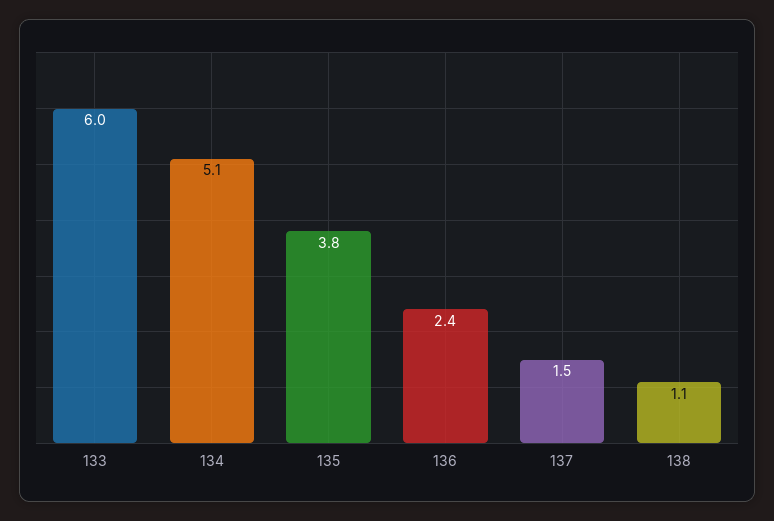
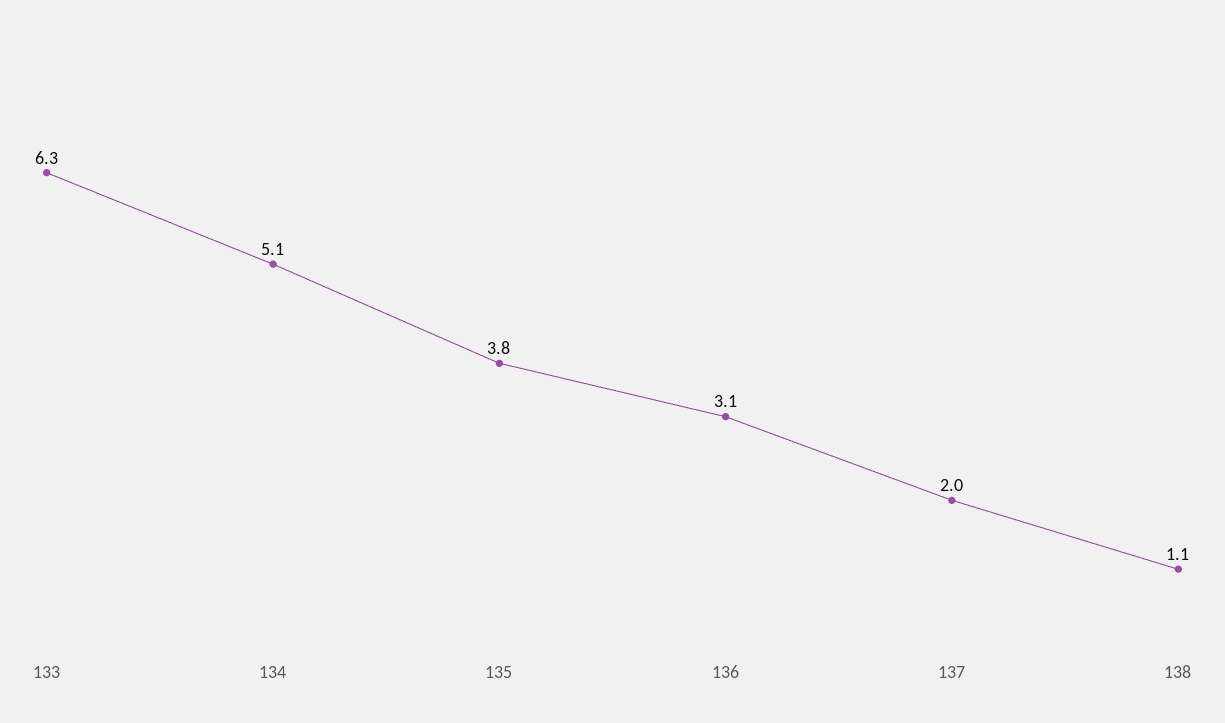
133: 6 -> 6.3
136: 2.4 -> 3.1
137: 1.5 -> 2

